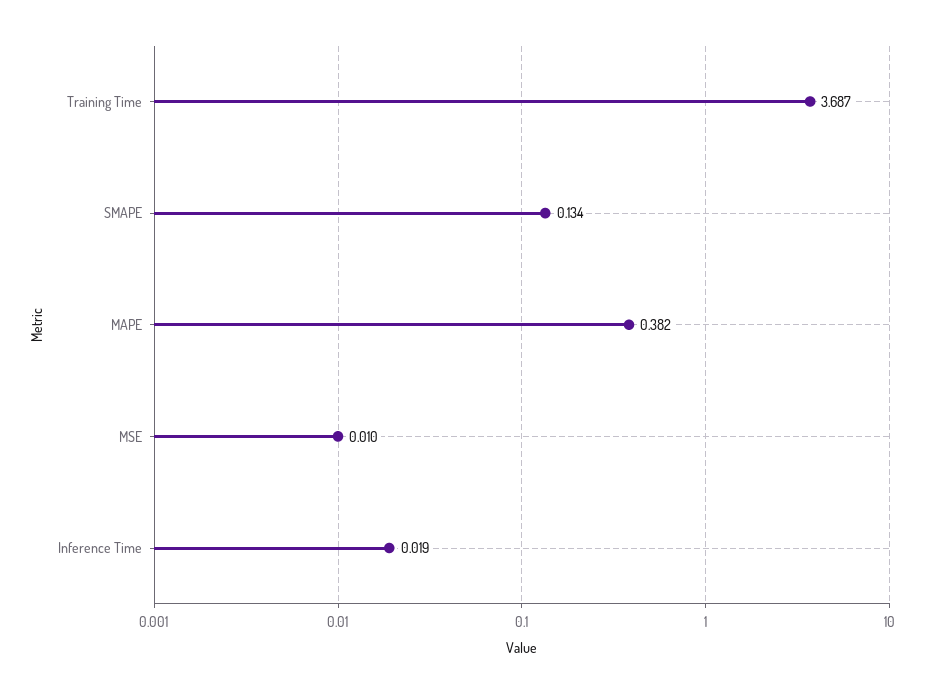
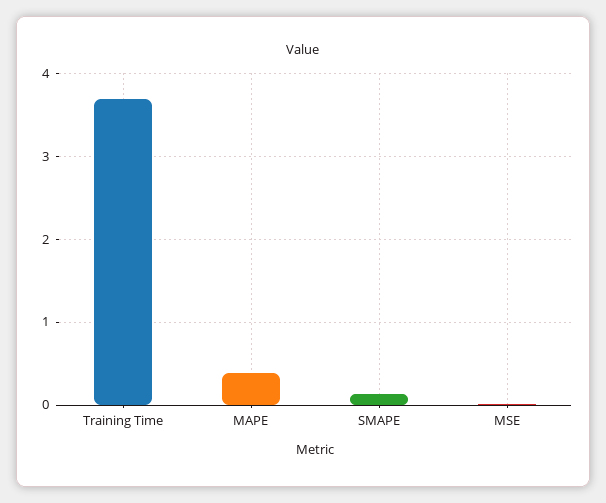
Inference Time: 0.019 -> none

